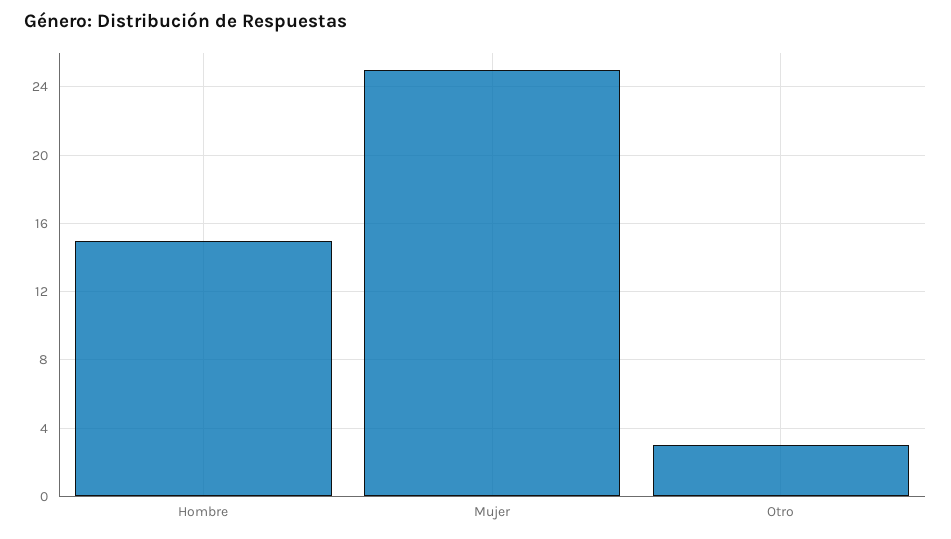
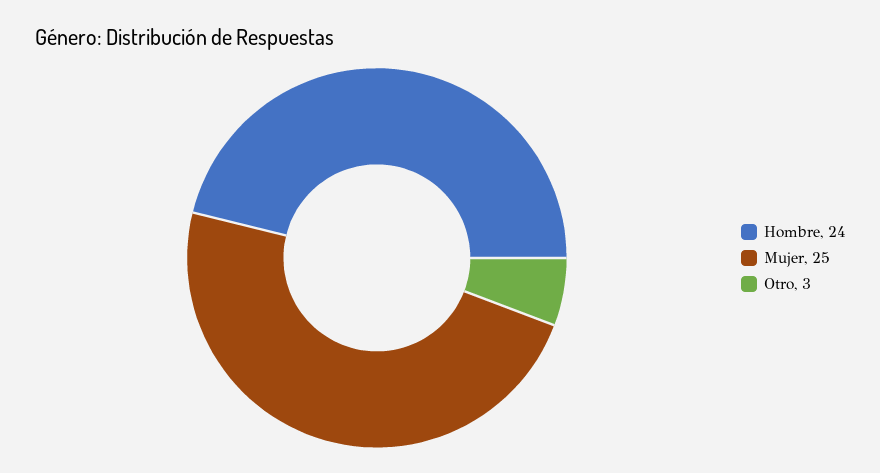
Hombre: 15 -> 24

